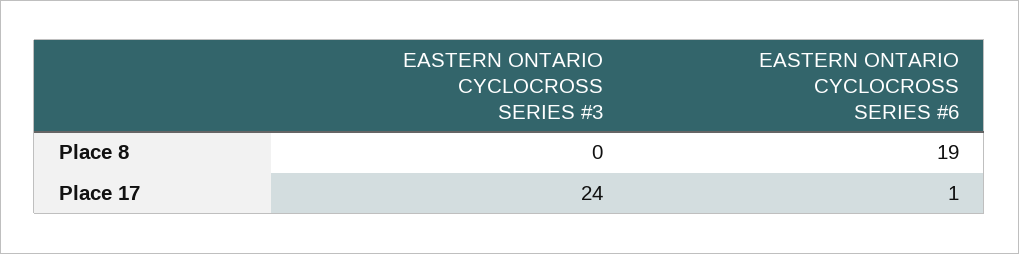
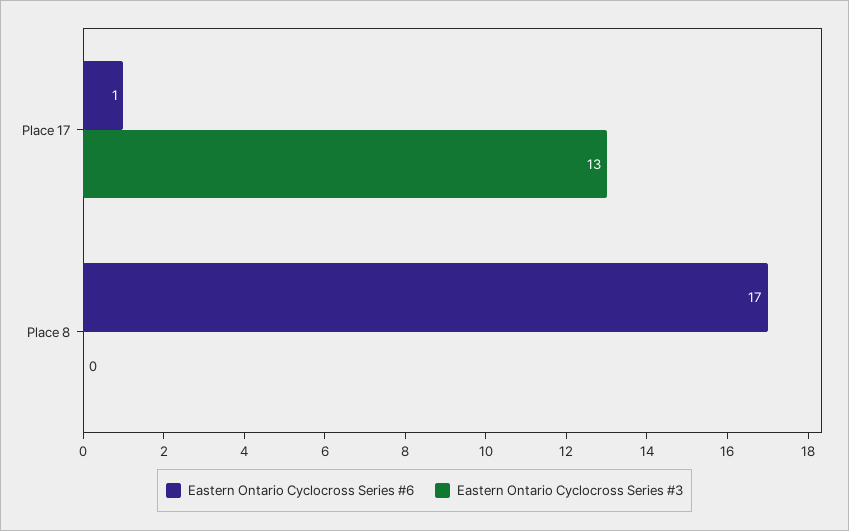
EASTERN ONTARIO CYCLOCROSS SERIES #6, Place 8: 19 -> 17
EASTERN ONTARIO CYCLOCROSS SERIES #3, Place 17: 24 -> 13

